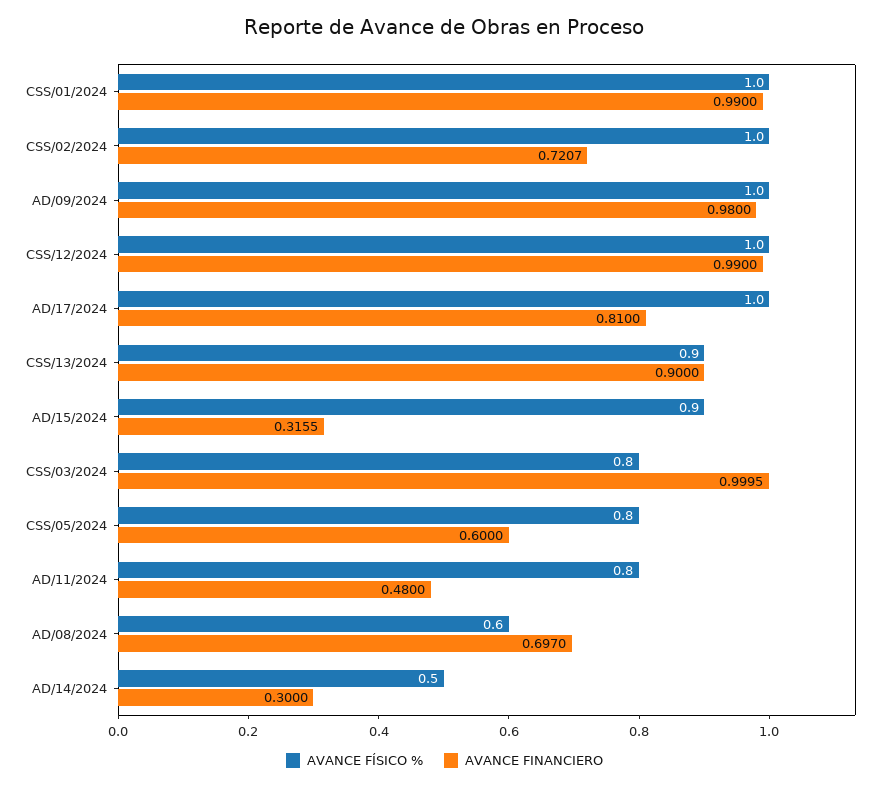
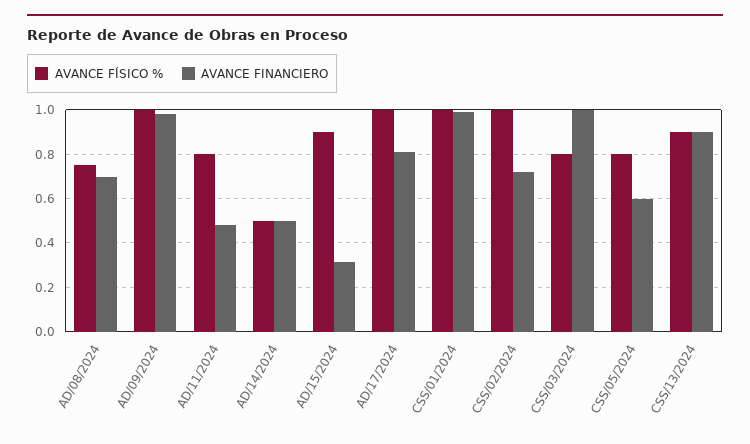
AVANCE FÍSICO %, CSS/12/2024: 1 -> none
AVANCE FINANCIERO, CSS/12/2024: 0.99 -> none
AVANCE FÍSICO %, AD/08/2024: 0.6 -> 0.75
AVANCE FINANCIERO, AD/14/2024: 0.3 -> 0.5

